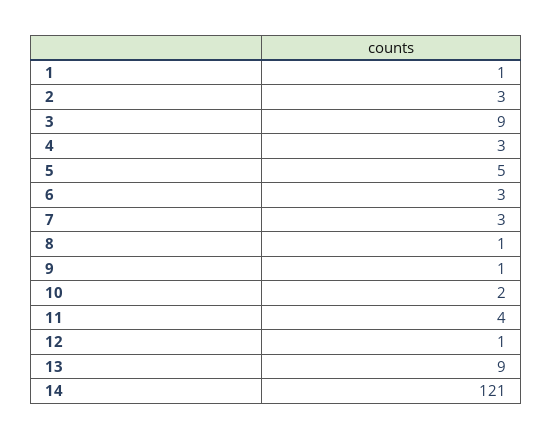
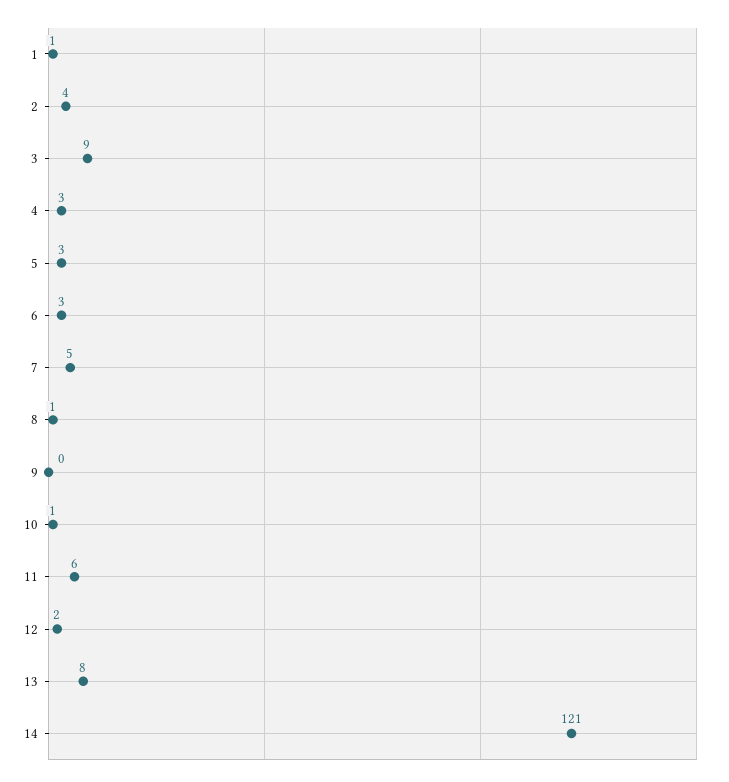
2: 3 -> 4
5: 5 -> 3
7: 3 -> 5
9: 1 -> 0
10: 2 -> 1
11: 4 -> 6
12: 1 -> 2
13: 9 -> 8

